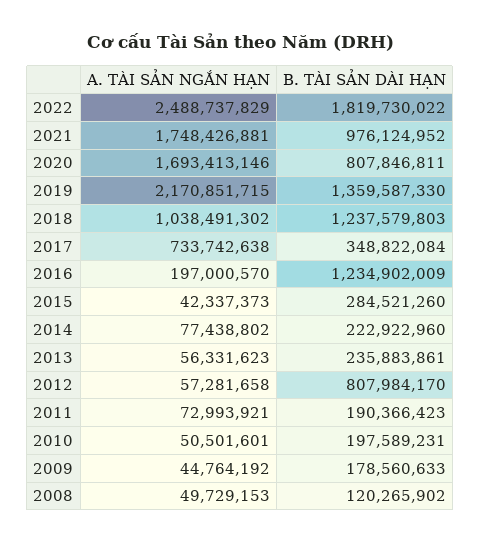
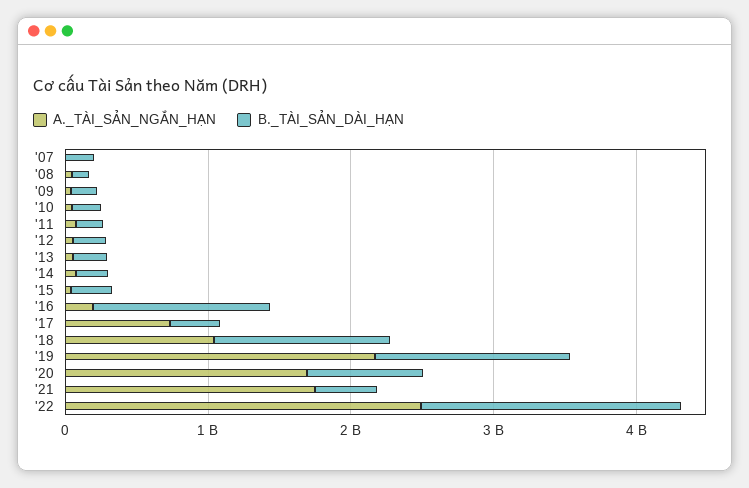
B. TÀI SẢN DÀI HẠN, 2021: 976124952 -> 400000000
B. TÀI SẢN DÀI HẠN, 2012: 807984170 -> 200000000
A. TÀI SẢN NGẮN HẠN, '07: none -> 0
B. TÀI SẢN DÀI HẠN, '07: none -> 200000000

